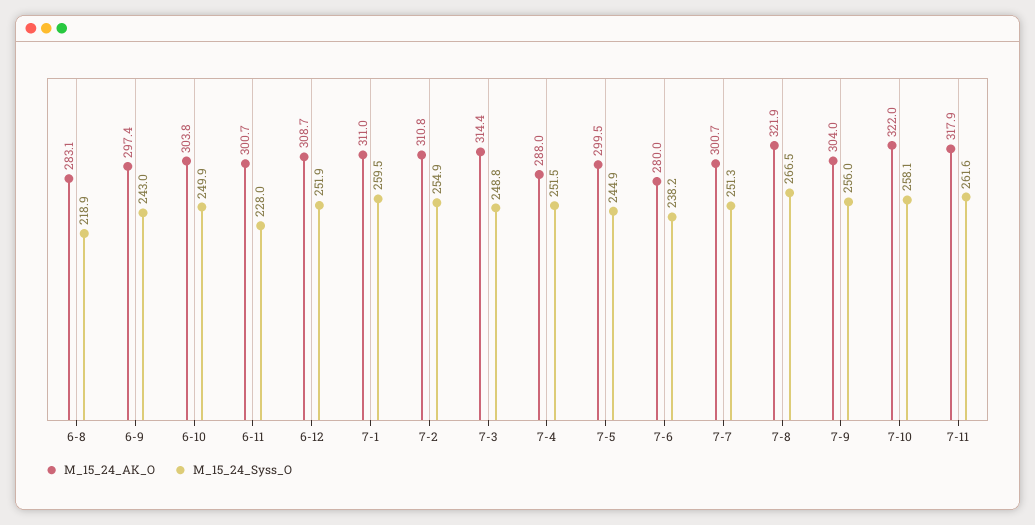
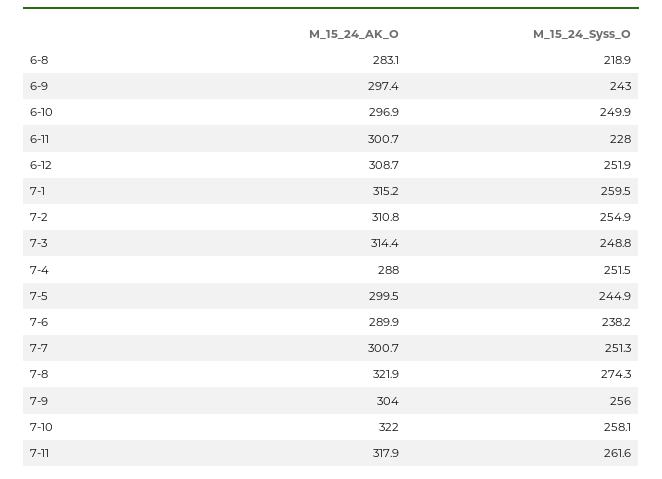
M_15_24_AK_O, 6-10: 303.8 -> 296.9
M_15_24_AK_O, 7-1: 311 -> 315.2
M_15_24_AK_O, 7-6: 280 -> 289.9
M_15_24_Syss_O, 7-8: 266.5 -> 274.3

